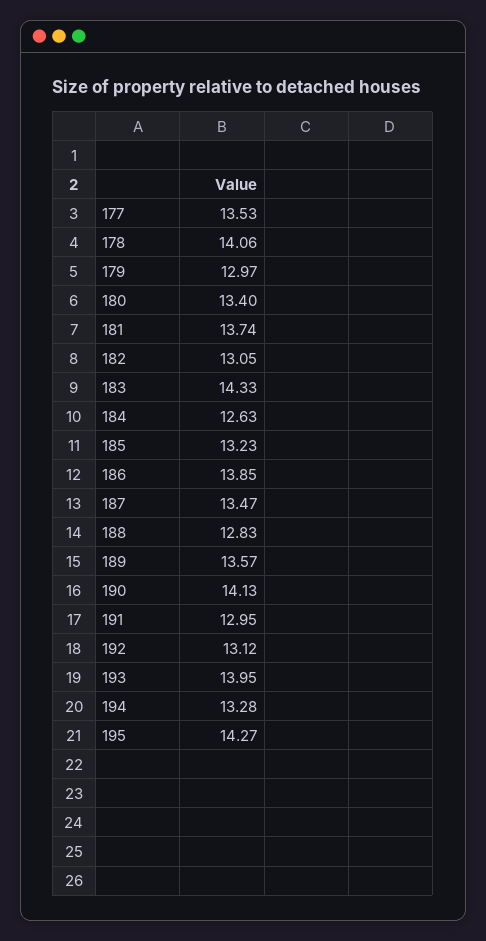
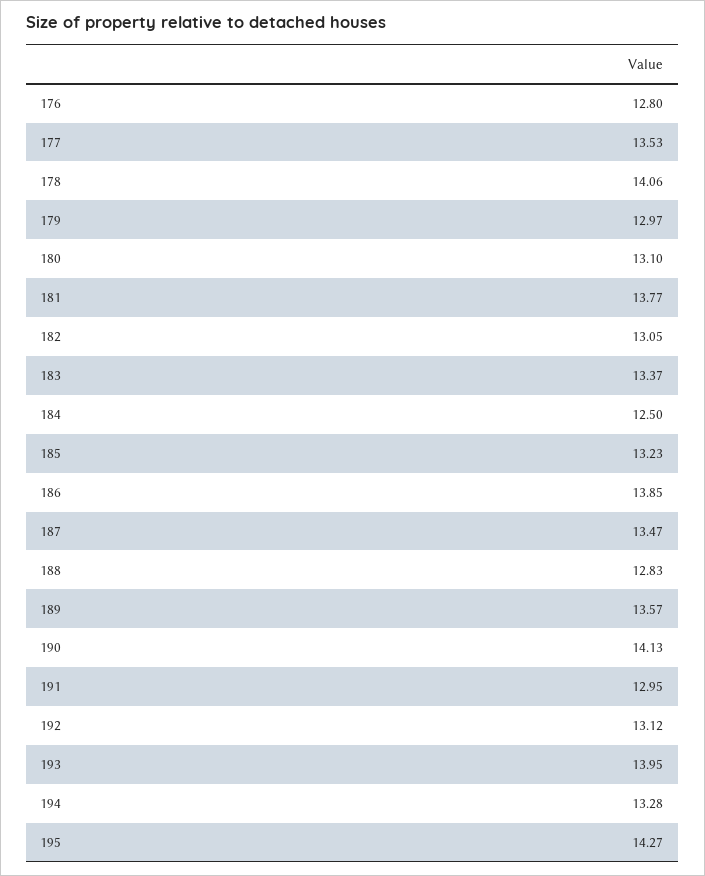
180: 13.4 -> 13.1
181: 13.74 -> 13.77
183: 14.33 -> 13.37
184: 12.63 -> 12.5
176: none -> 12.8

